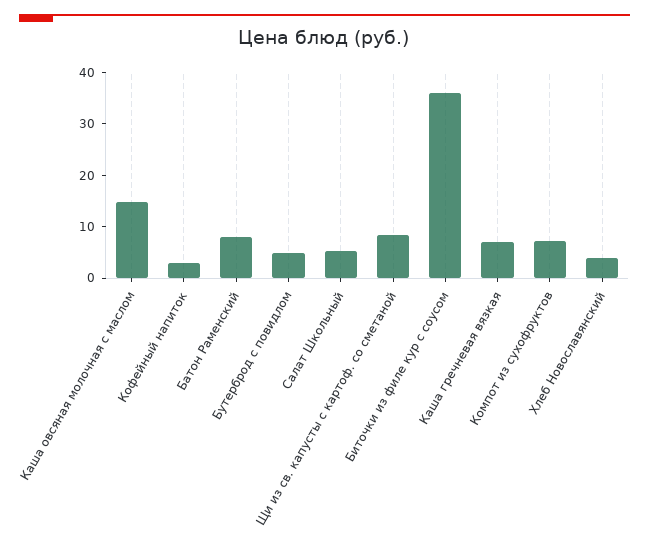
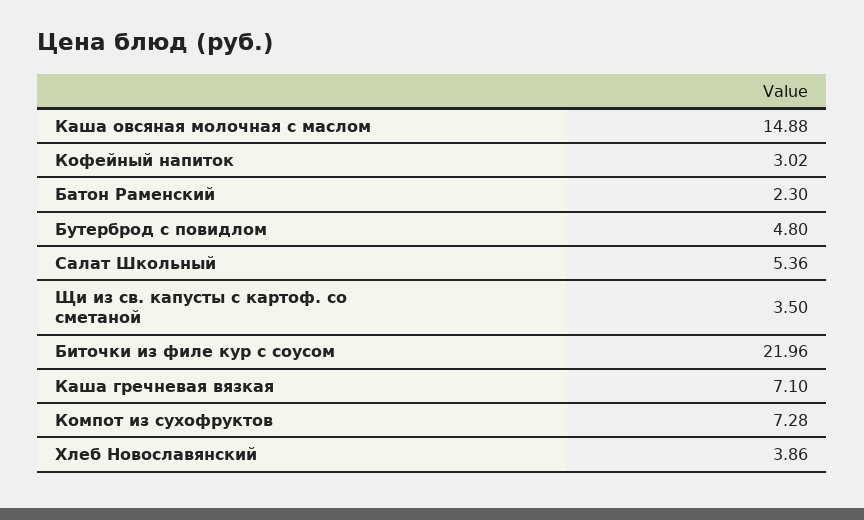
Батон Раменский: 8 -> 2.3
Щи из св. капусты с картоф. со сметаной: 8 -> 3.5
Биточки из филе кур с соусом: 36 -> 21.96

